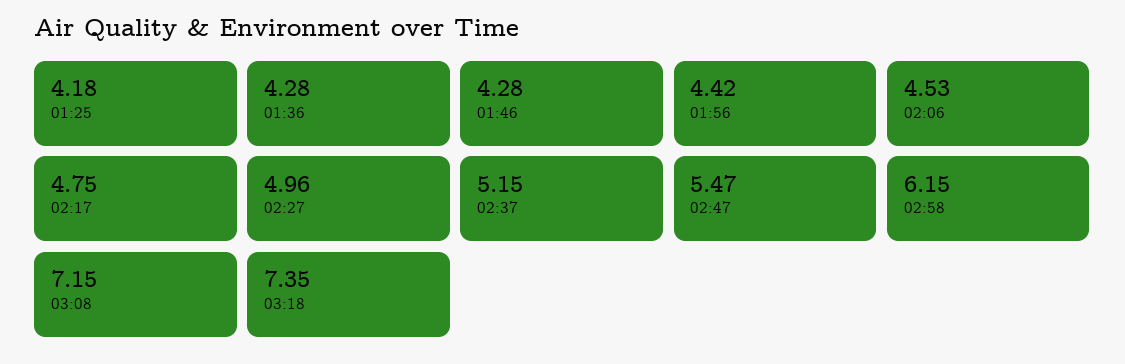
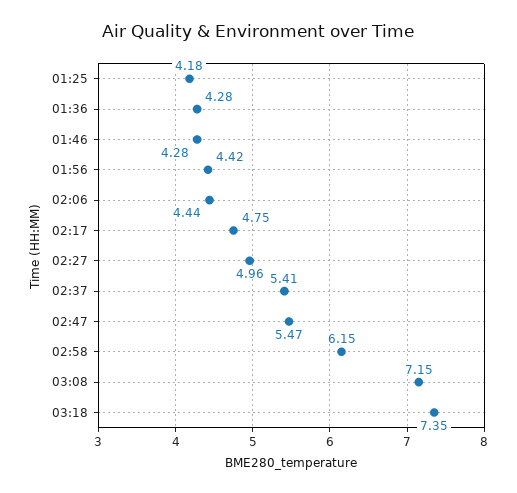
02:06: 4.53 -> 4.44
02:37: 5.15 -> 5.41

